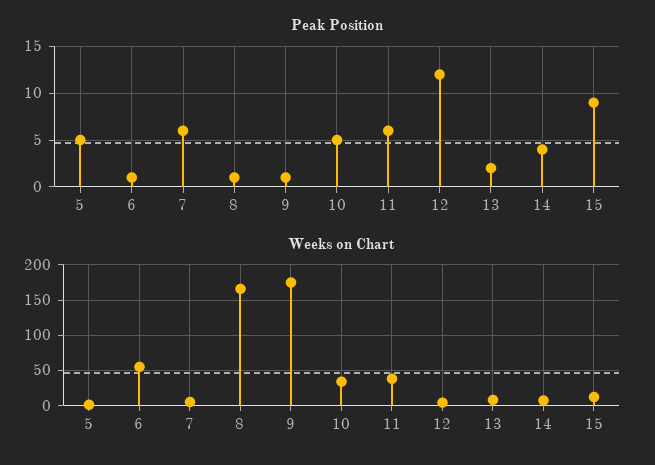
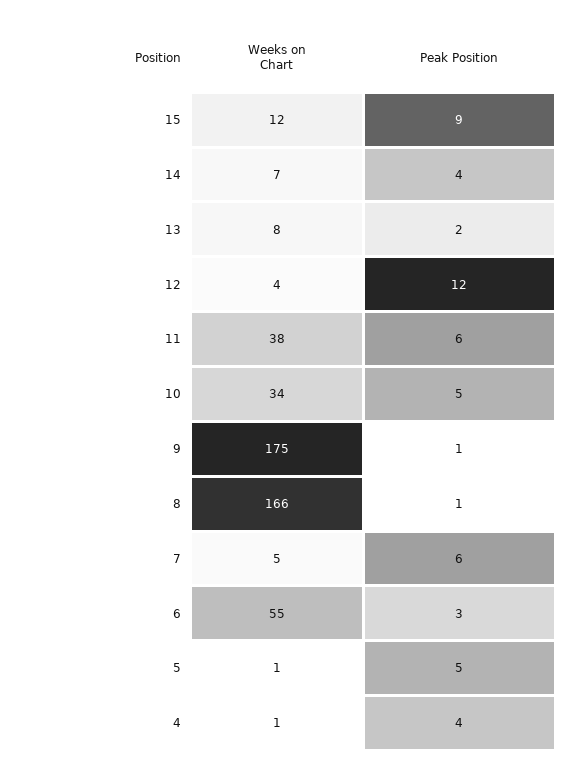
Peak Position, 6: 1 -> 3
Weeks on Chart, 4: none -> 1
Peak Position, 4: none -> 4

